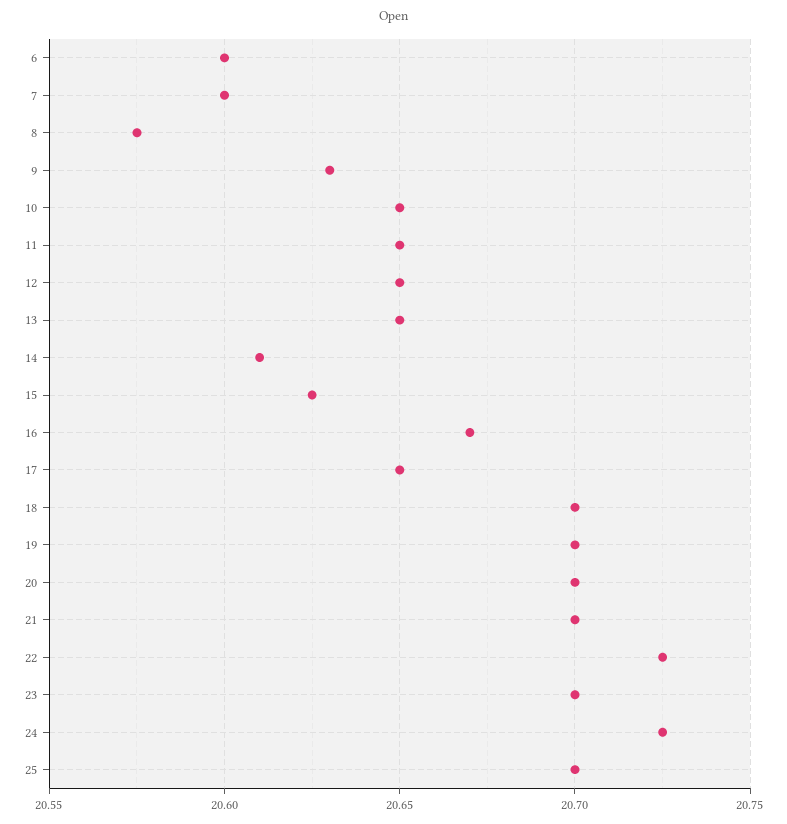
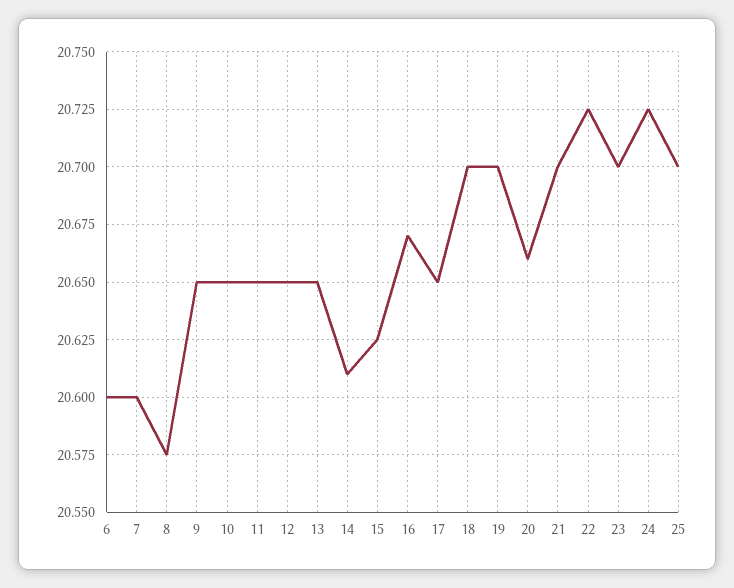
9: 20.63 -> 20.65
20: 20.7 -> 20.66

